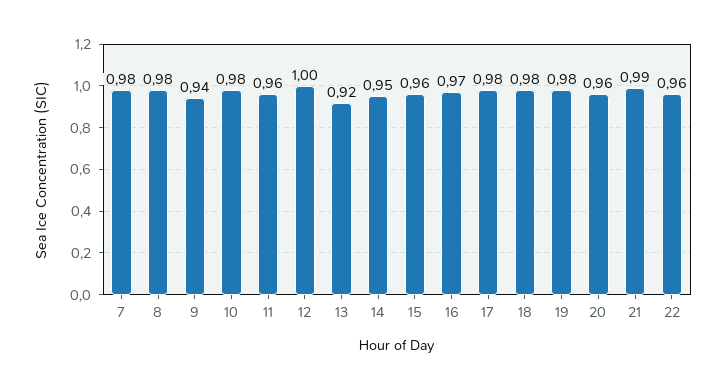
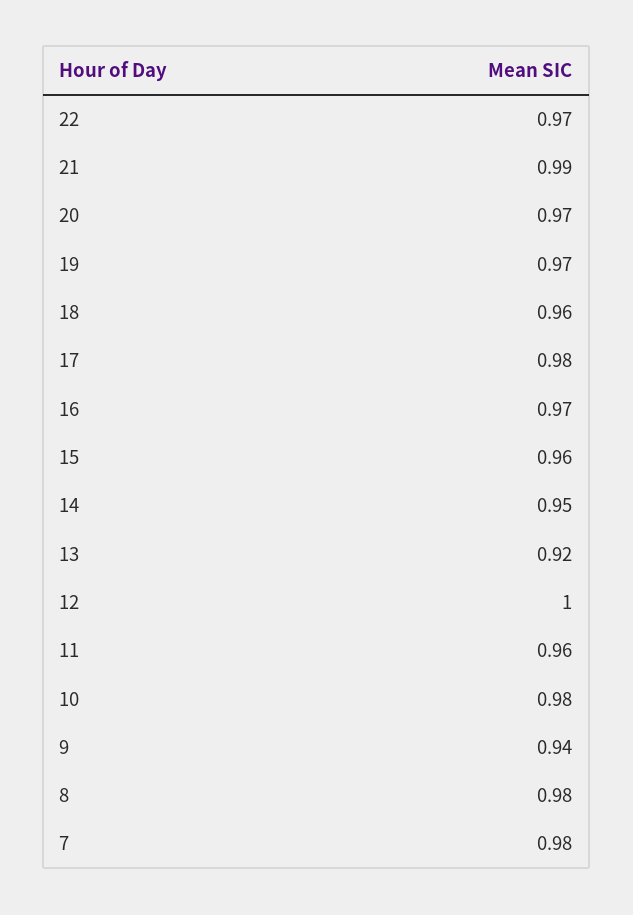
18: 0.98 -> 0.96
19: 0.98 -> 0.97
20: 0.96 -> 0.97
22: 0.96 -> 0.97

